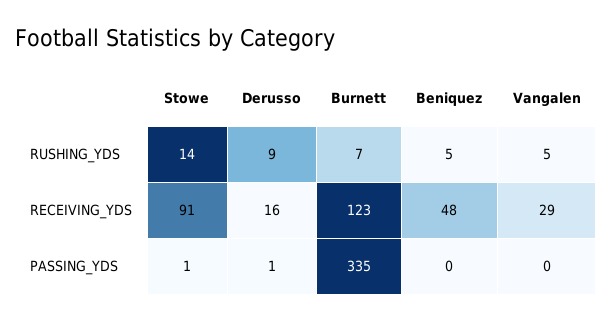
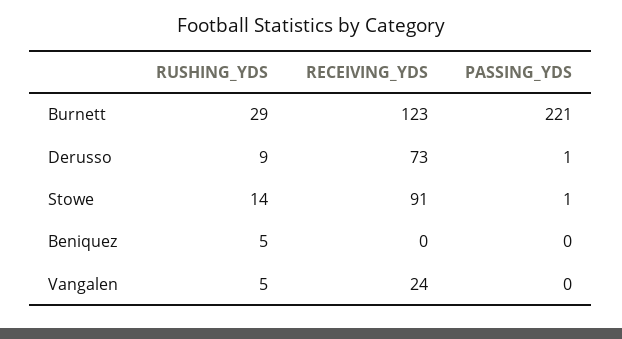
Burnett, RUSHING_YDS: 7 -> 29
Derusso, RECEIVING_YDS: 16 -> 73
Beniquez, RECEIVING_YDS: 48 -> 0
Vangalen, RECEIVING_YDS: 29 -> 24
Burnett, PASSING_YDS: 335 -> 221

